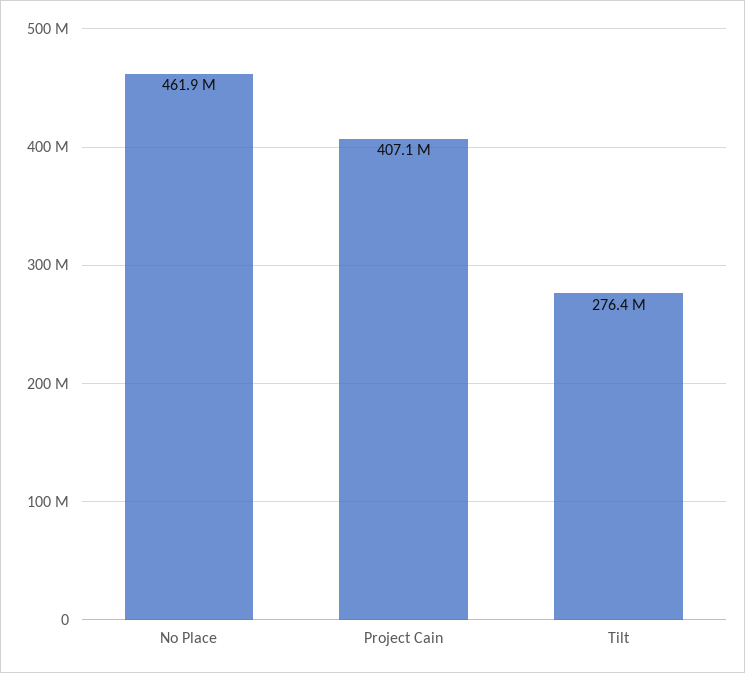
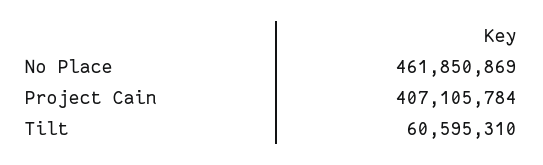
Tilt: 276400000 -> 60595310

